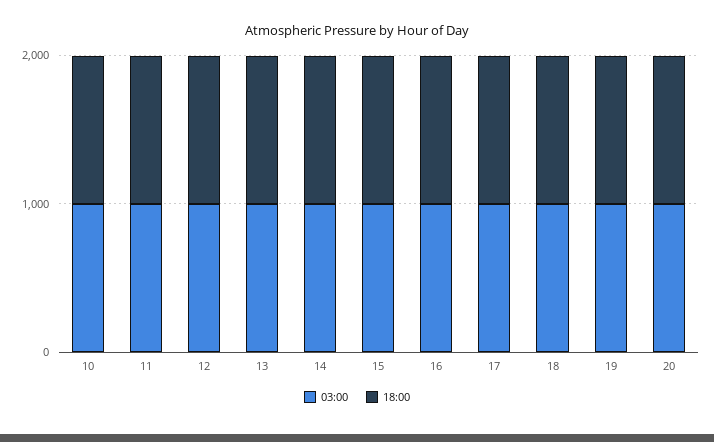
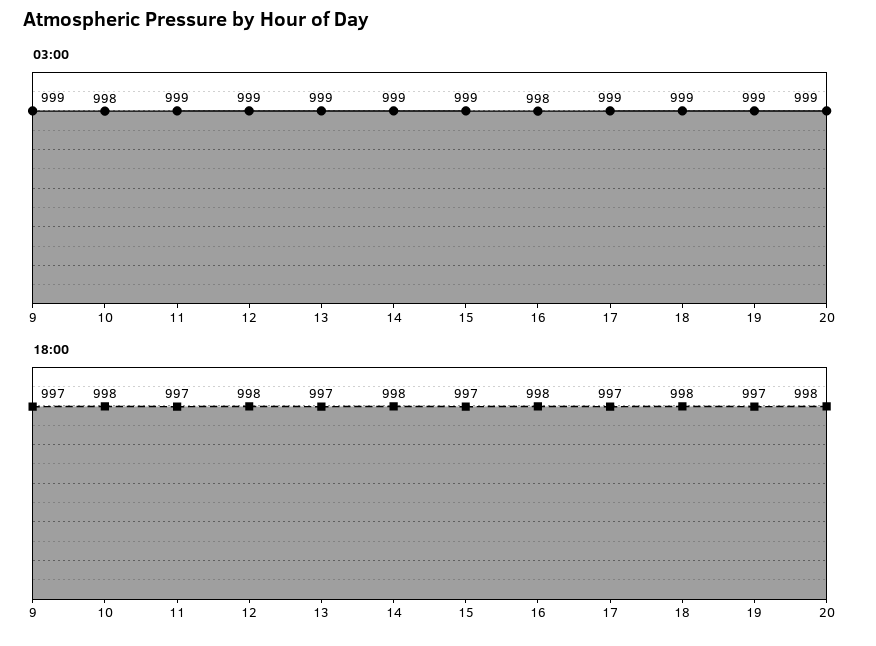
03:00, 9: none -> 999
18:00, 9: none -> 997

